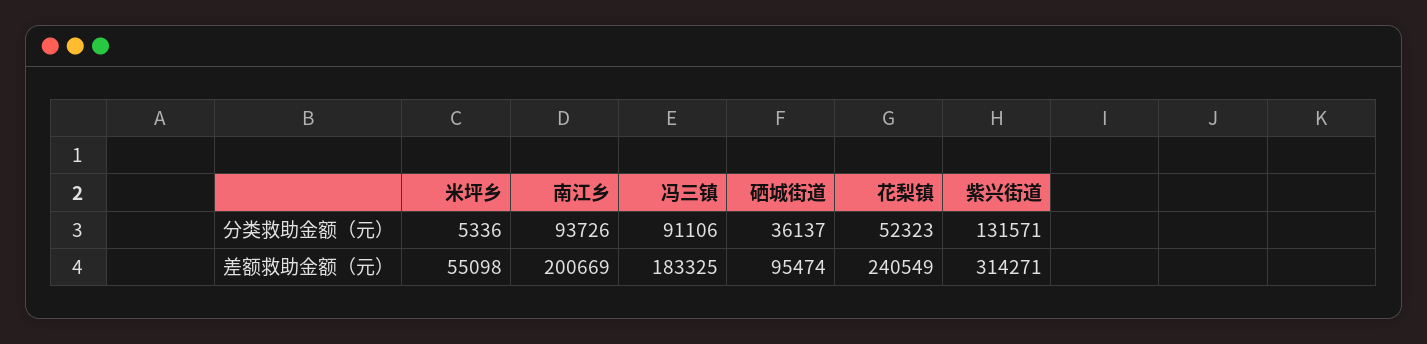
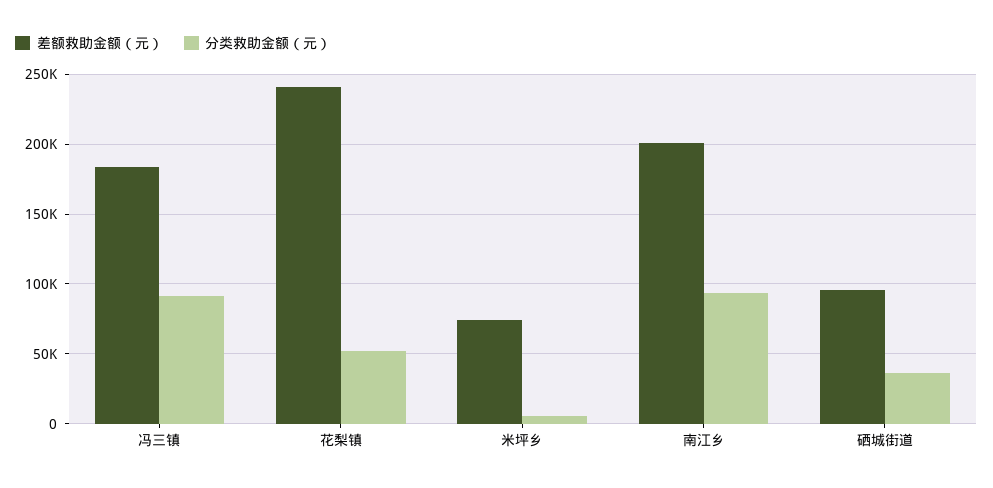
分类救助金额（元）, 紫兴街道: 131571 -> none
差额救助金额（元）, 米坪乡: 55098 -> 75000
差额救助金额（元）, 紫兴街道: 314271 -> none

